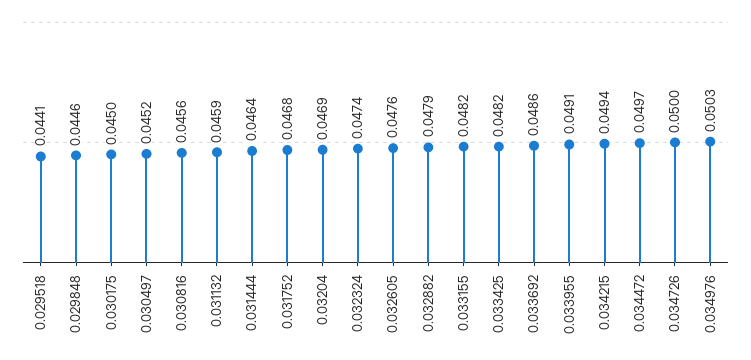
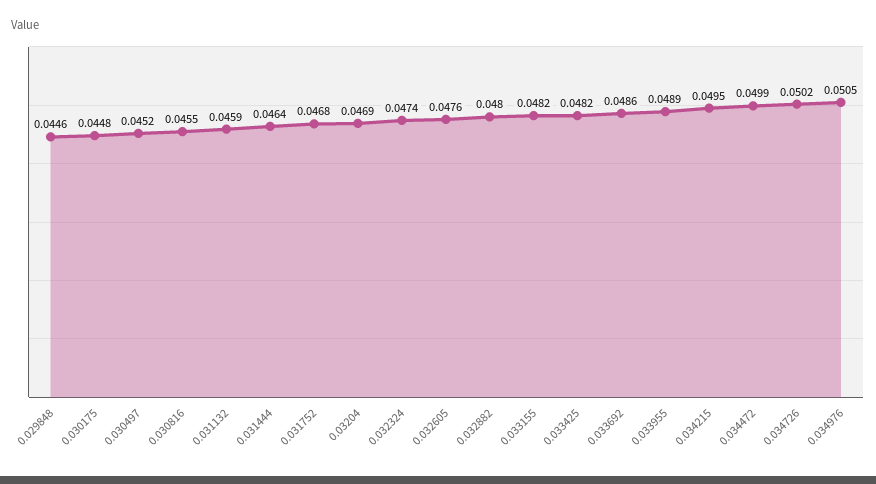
0.029518: 0.0441 -> none
0.030175: 0.045 -> 0.0448
0.030816: 0.0456 -> 0.0455
0.032882: 0.0479 -> 0.048
0.033955: 0.0491 -> 0.0489
0.034215: 0.0494 -> 0.0495
0.034472: 0.0497 -> 0.0499
0.034726: 0.05 -> 0.0502
0.034976: 0.0503 -> 0.0505

